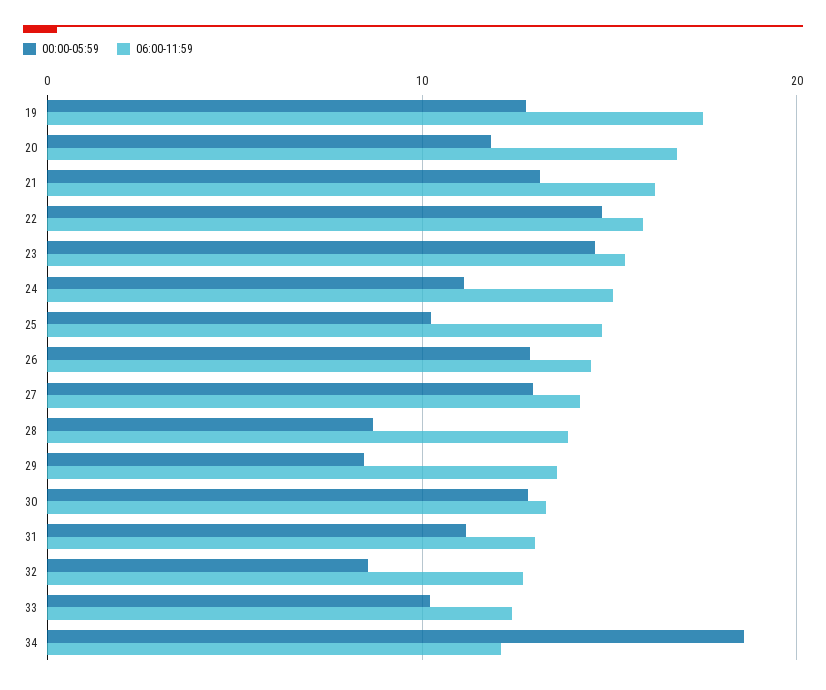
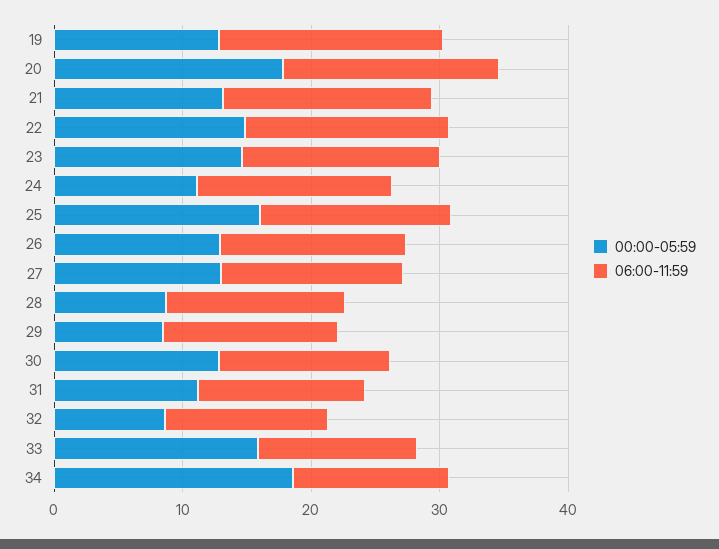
00:00-05:59, 20: 12 -> 18
00:00-05:59, 25: 10 -> 16
00:00-05:59, 33: 10 -> 16

